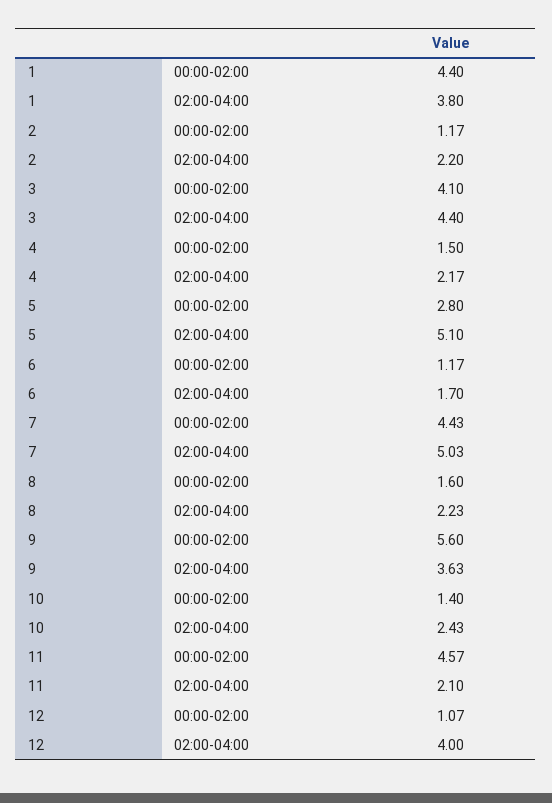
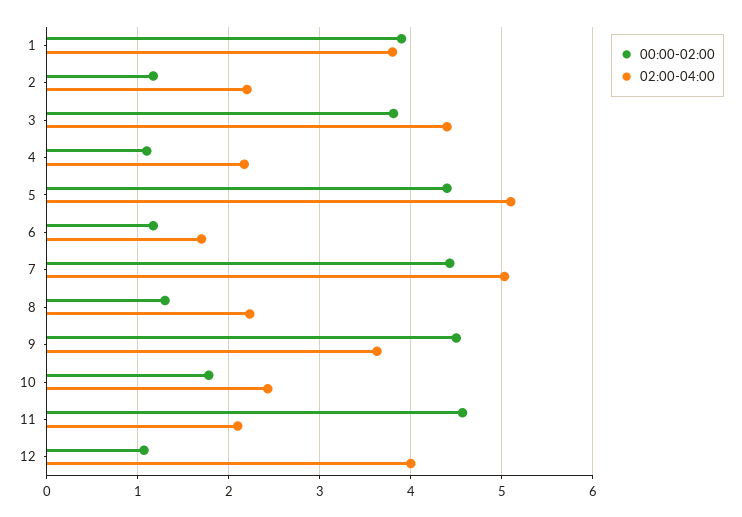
00:00-02:00, 1: 4.4 -> 3.9
00:00-02:00, 3: 4.1 -> 3.8
00:00-02:00, 4: 1.5 -> 1.1
00:00-02:00, 5: 2.8 -> 4.4
00:00-02:00, 8: 1.6 -> 1.3
00:00-02:00, 9: 5.6 -> 4.5
00:00-02:00, 10: 1.4 -> 1.8

